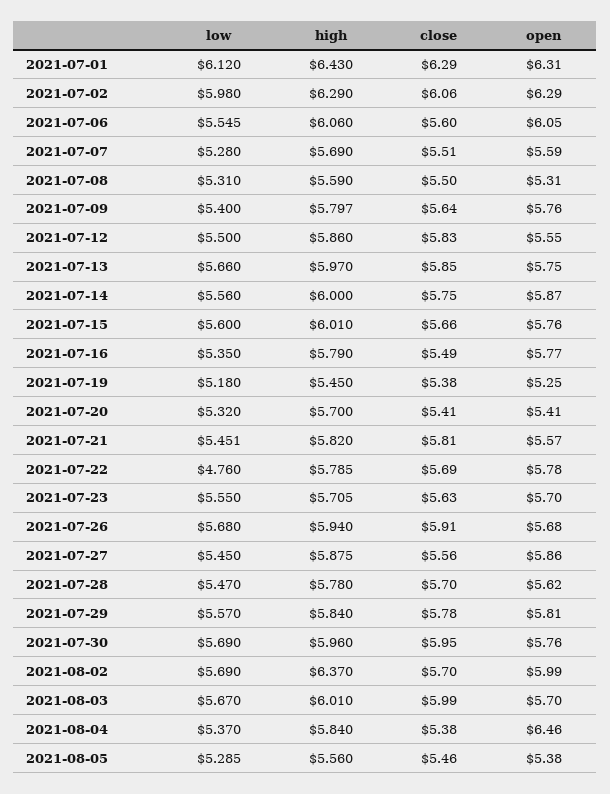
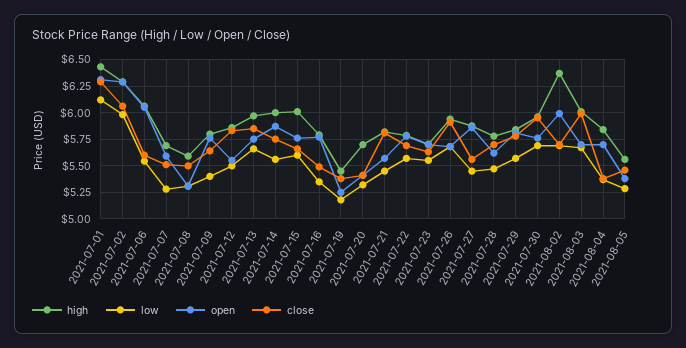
low, 2021-07-22: 4.76 -> 5.5
open, 2021-08-04: 6.46 -> 5.75

